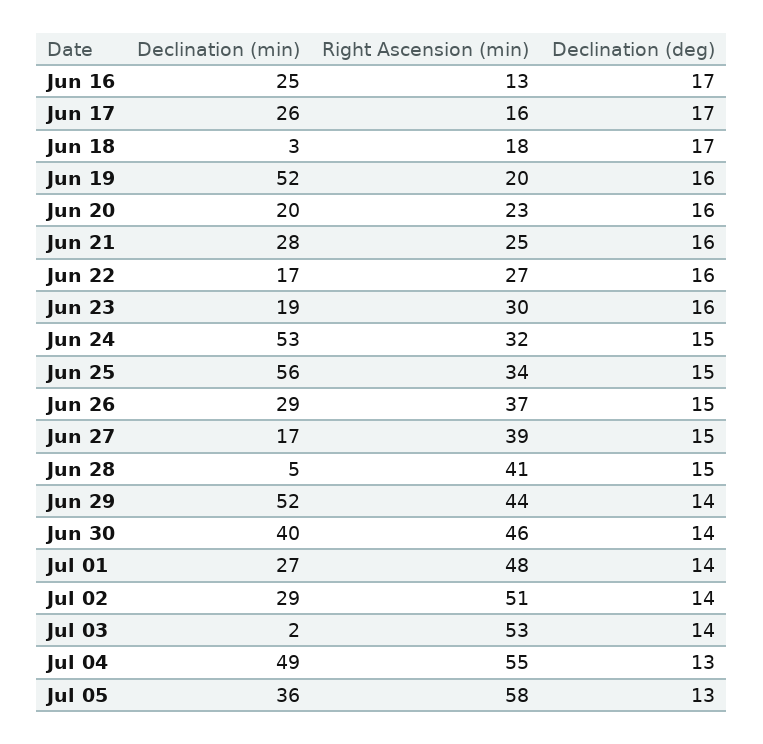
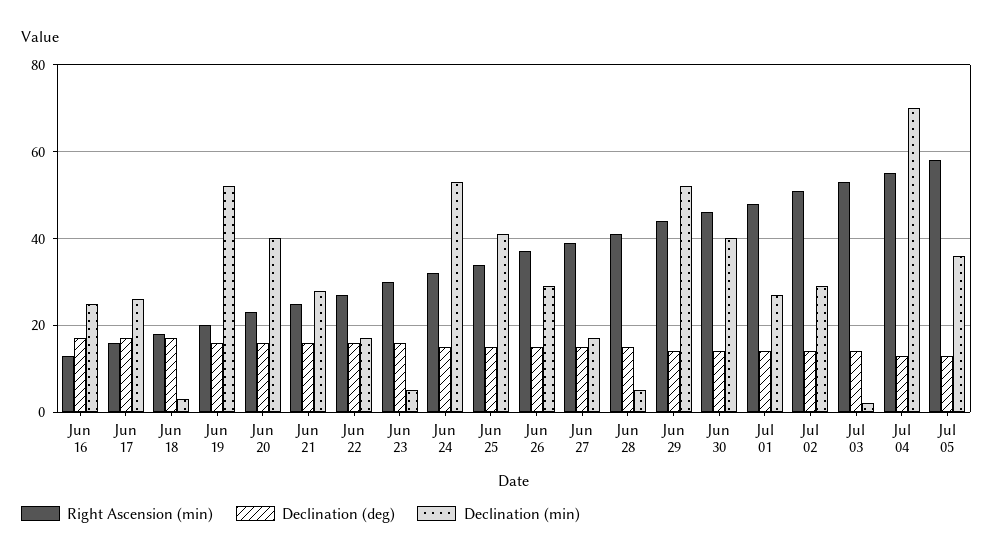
Declination (min), Jun 20: 20 -> 40
Declination (min), Jun 23: 19 -> 5
Declination (min), Jun 25: 56 -> 40
Declination (min), Jul 04: 49 -> 70

